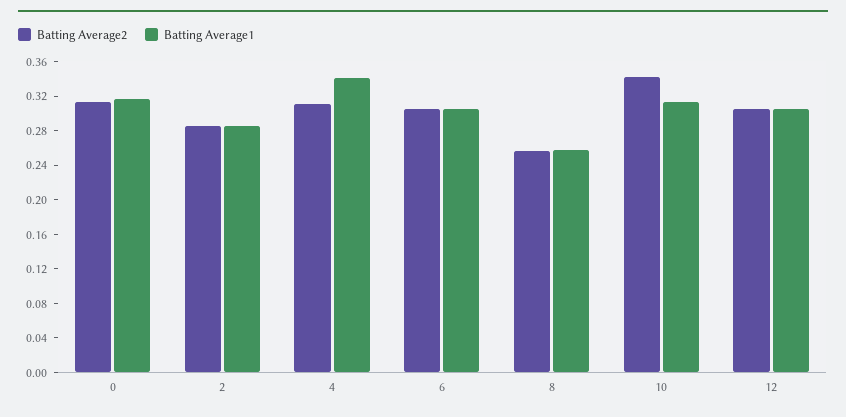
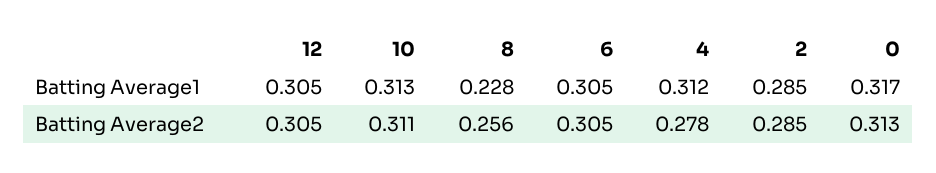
Batting Average2, 4: 0.31 -> 0.278
Batting Average1, 4: 0.34 -> 0.312
Batting Average1, 8: 0.26 -> 0.228
Batting Average2, 10: 0.34 -> 0.311

